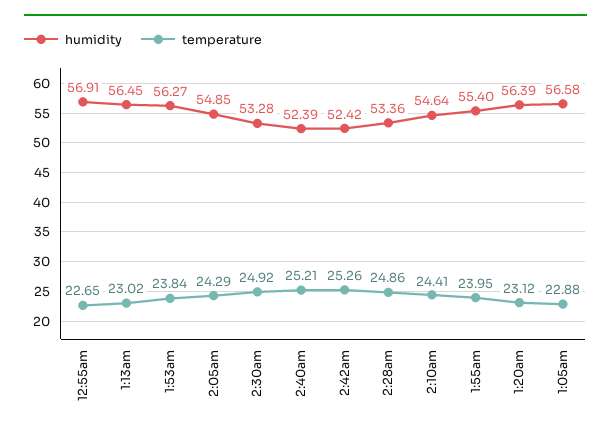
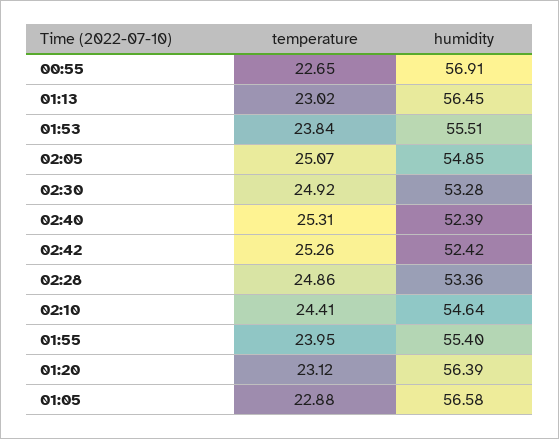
humidity, 1:53am: 56.27 -> 55.51
temperature, 2:05am: 24.29 -> 25.07
temperature, 2:40am: 25.21 -> 25.31

